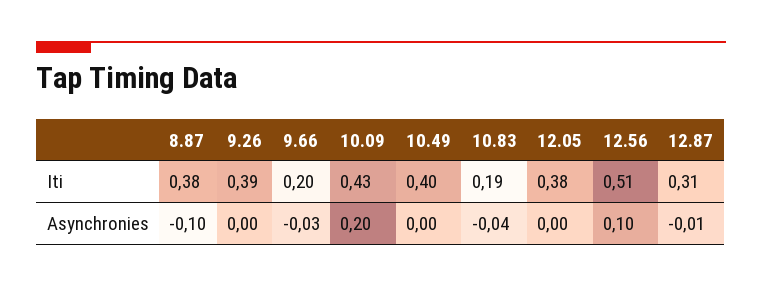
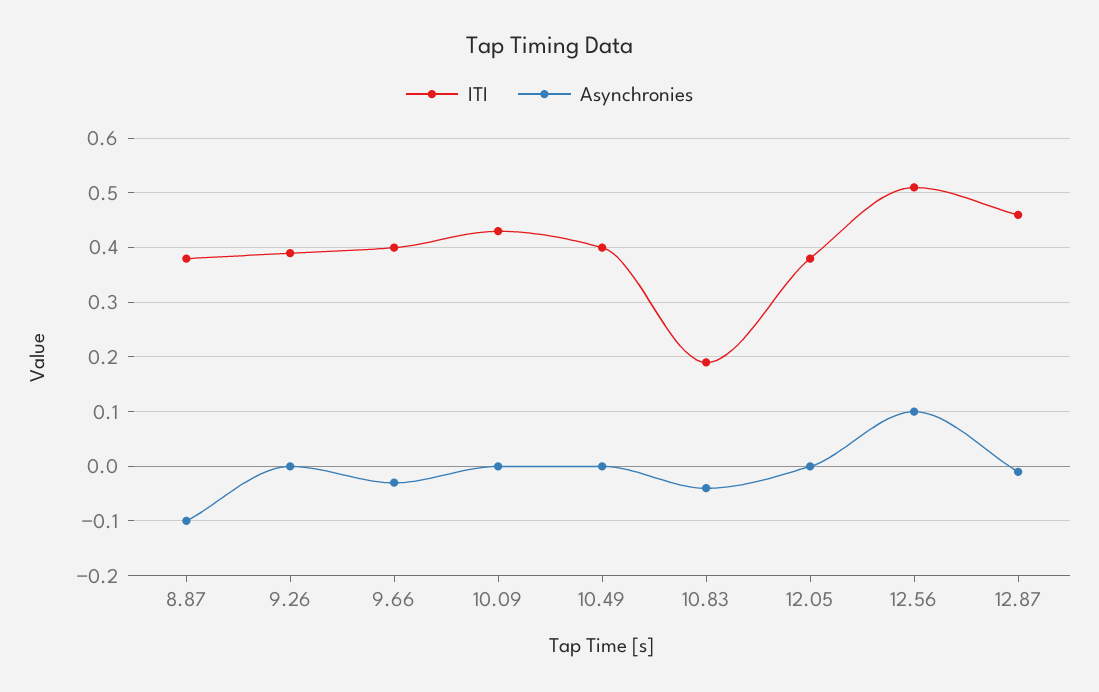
Iti, 9.66: 0.2 -> 0.4
Iti, 12.87: 0.31 -> 0.45
Asynchronies, 10.09: 0.2 -> 0

